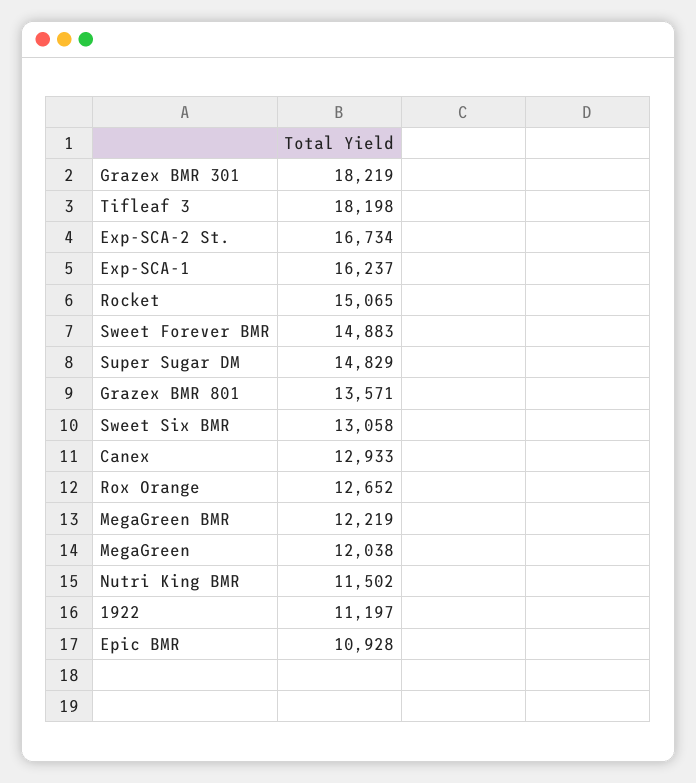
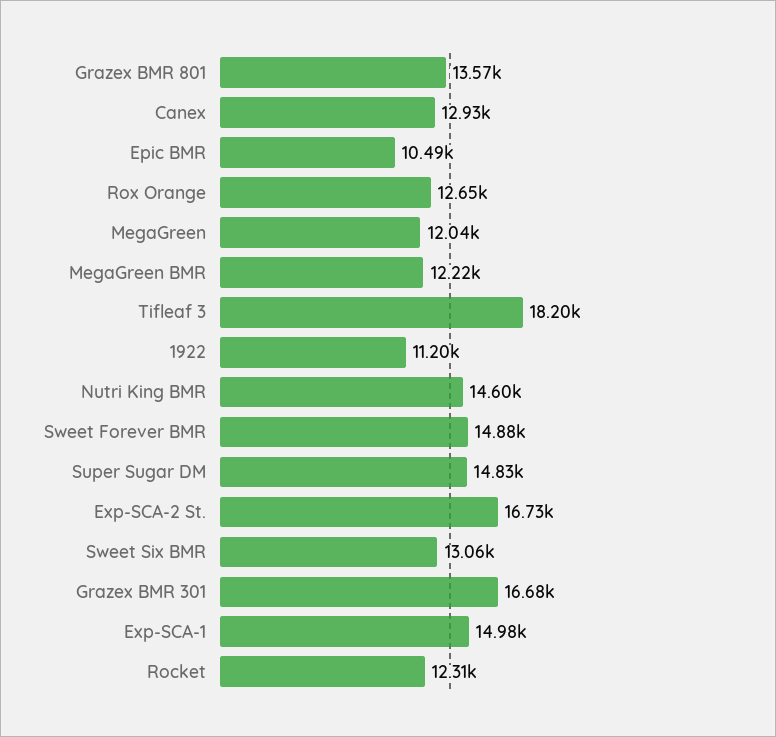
Grazex BMR 301: 18219 -> 16680
Exp-SCA-1: 16237 -> 14980
Rocket: 15065 -> 12310
Nutri King BMR: 11502 -> 14600
Epic BMR: 10928 -> 10490

